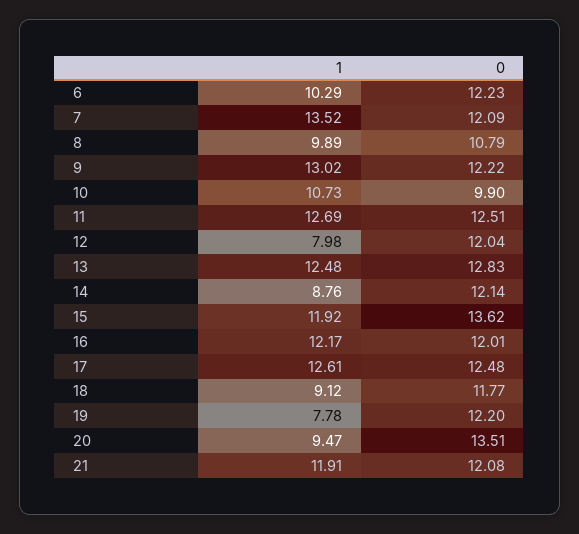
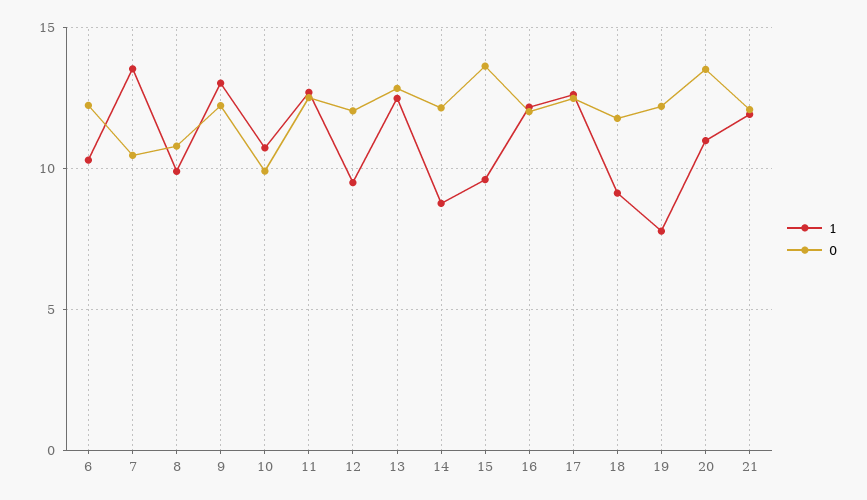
0, 7: 12.09 -> 10.5
1, 12: 7.98 -> 9.5
1, 15: 11.92 -> 9.5
1, 20: 9.47 -> 11

